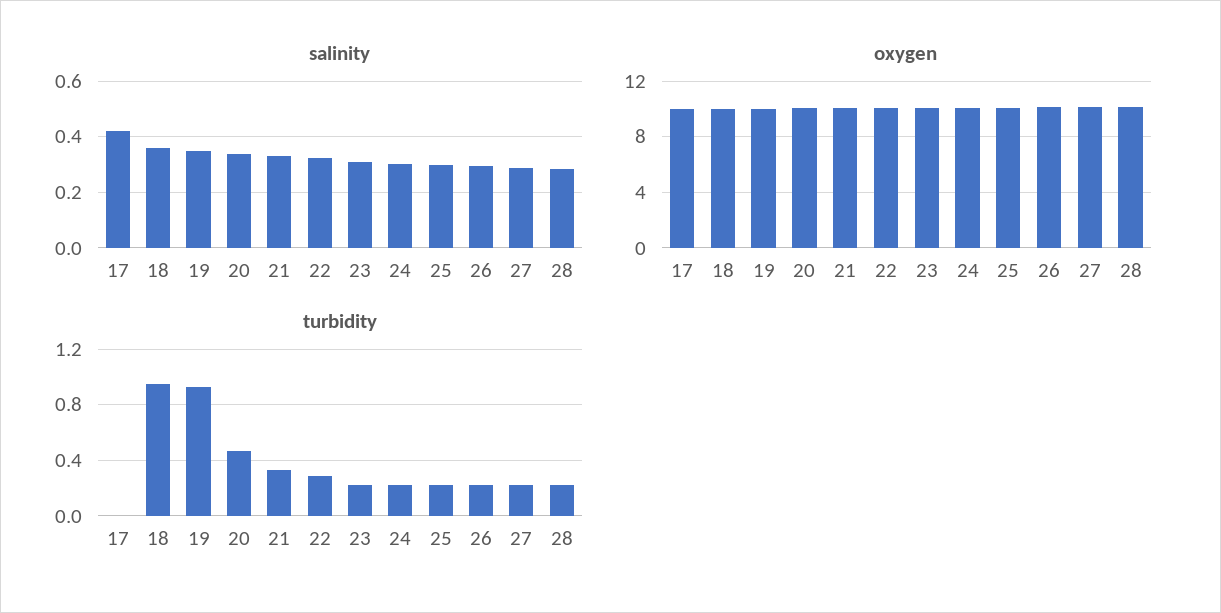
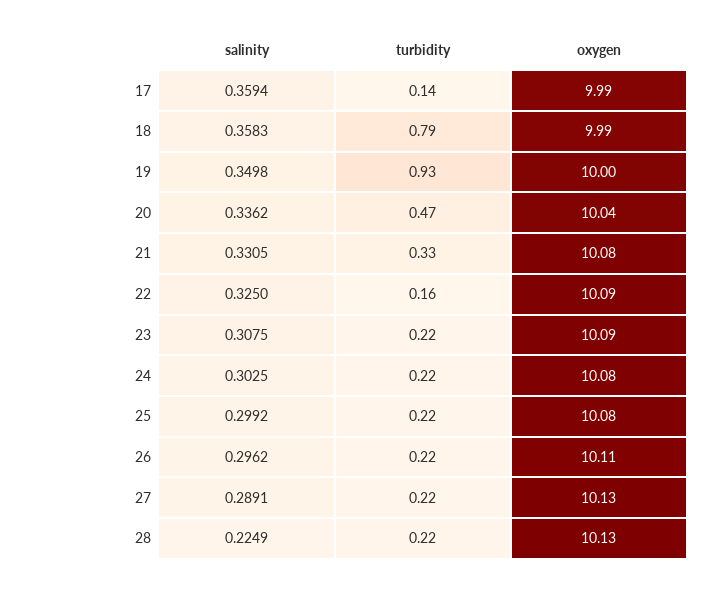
salinity, 17: 0.425 -> 0.3594
salinity, 28: 0.275 -> 0.2249
turbidity, 17: 0 -> 0.14
turbidity, 18: 0.95 -> 0.79
turbidity, 22: 0.3 -> 0.16

